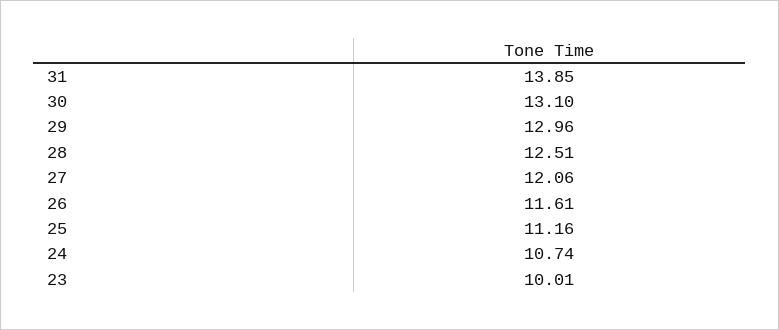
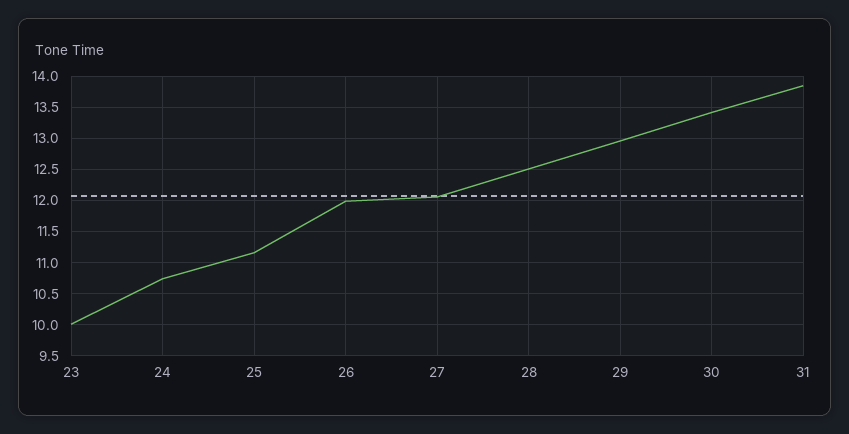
30: 13.1 -> 13.4
26: 11.61 -> 12

